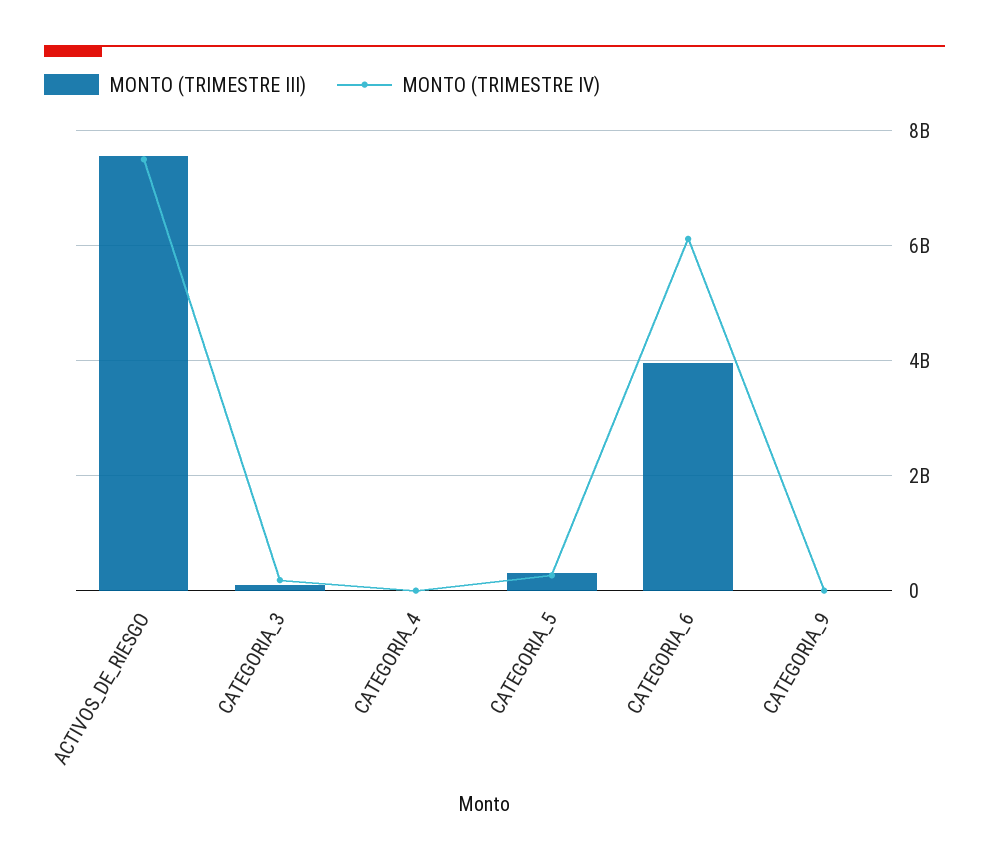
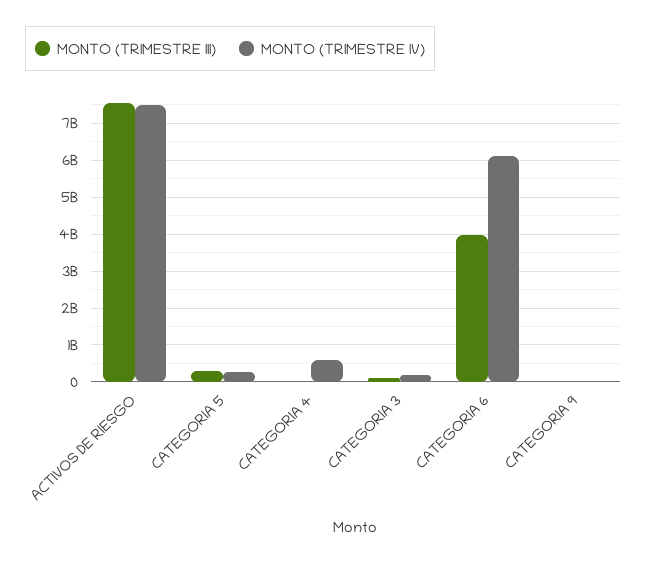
MONTO (TRIMESTRE IV), CATEGORIA_4: 0 -> 600000000

